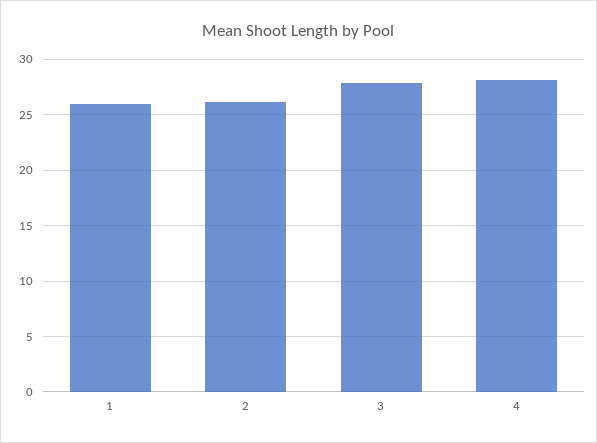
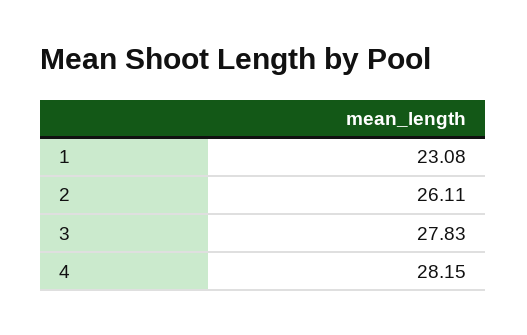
1: 26 -> 23.08

